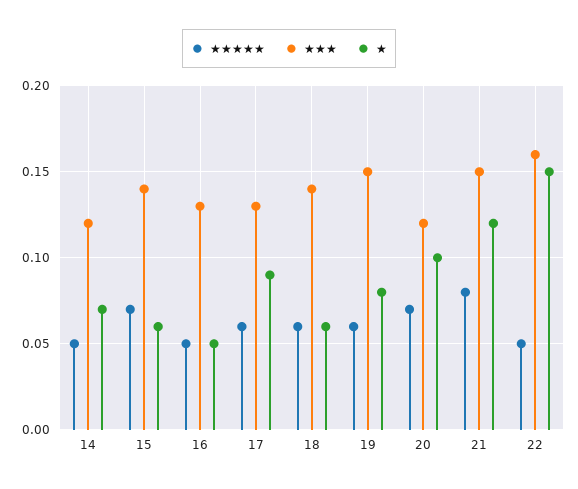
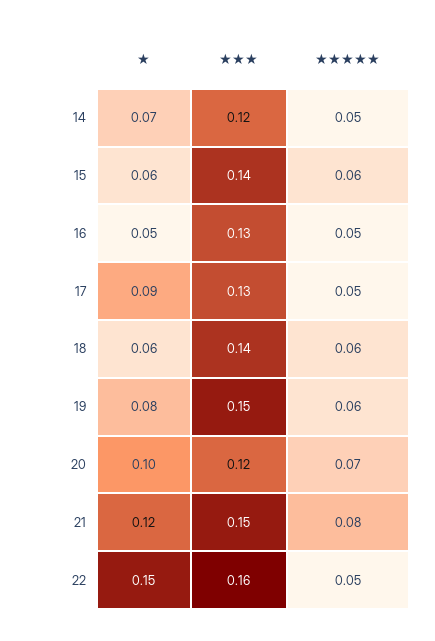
★★★★★, 15: 0.07 -> 0.06
★★★★★, 17: 0.06 -> 0.05

